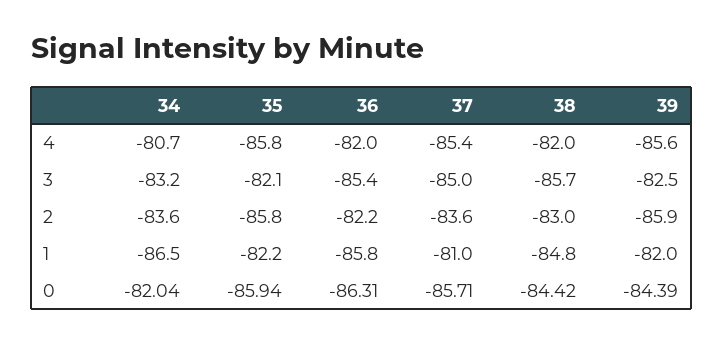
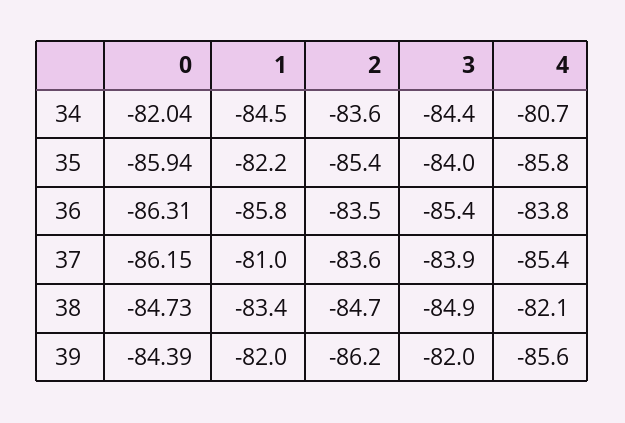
36, 4: -82 -> -83.8
38, 4: -82 -> -82.1
34, 3: -83.2 -> -84.4
35, 3: -82.1 -> -84
37, 3: -85 -> -83.9
38, 3: -85.7 -> -84.9
39, 3: -82.5 -> -82
35, 2: -85.8 -> -85.4
36, 2: -82.2 -> -83.5
38, 2: -83 -> -84.7
39, 2: -85.9 -> -86.2
34, 1: -86.5 -> -84.5
38, 1: -84.8 -> -83.4
37, 0: -85.71 -> -86.15
38, 0: -84.42 -> -84.73

